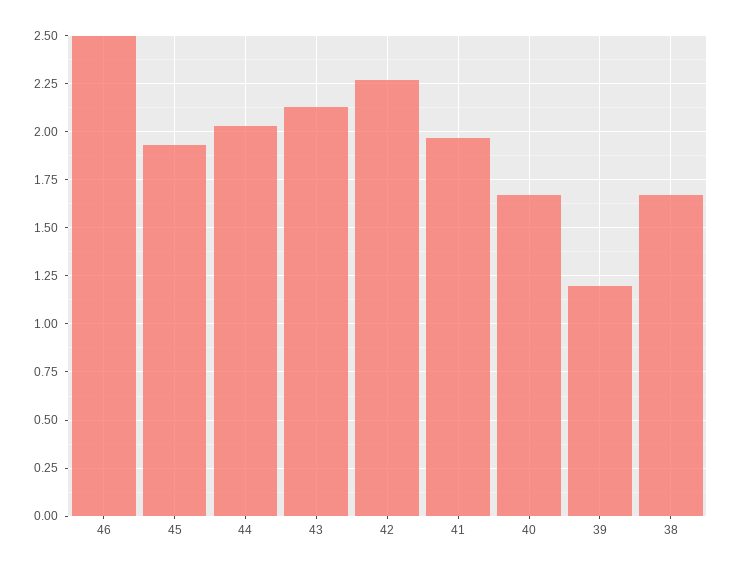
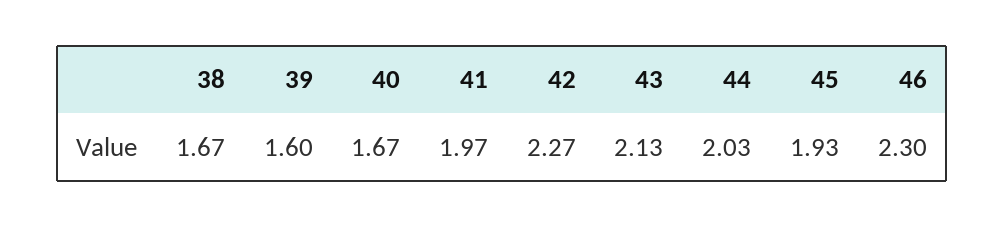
46: 2.5 -> 2.3
39: 1.2 -> 1.6

